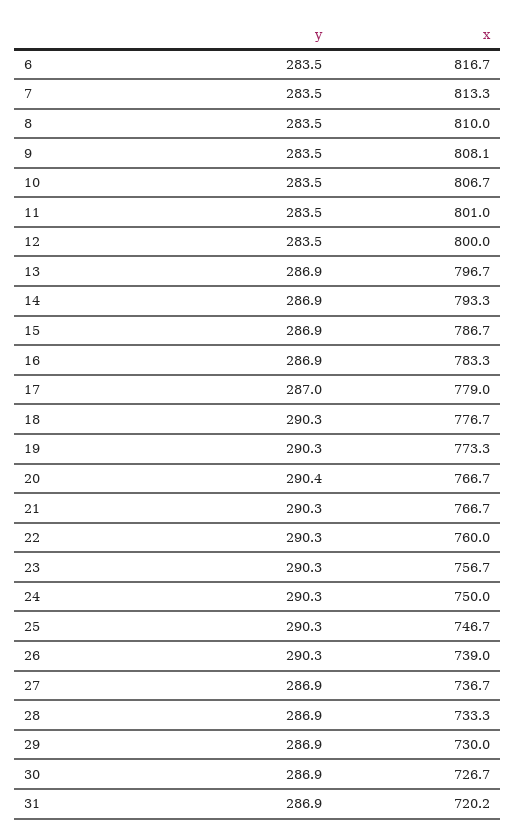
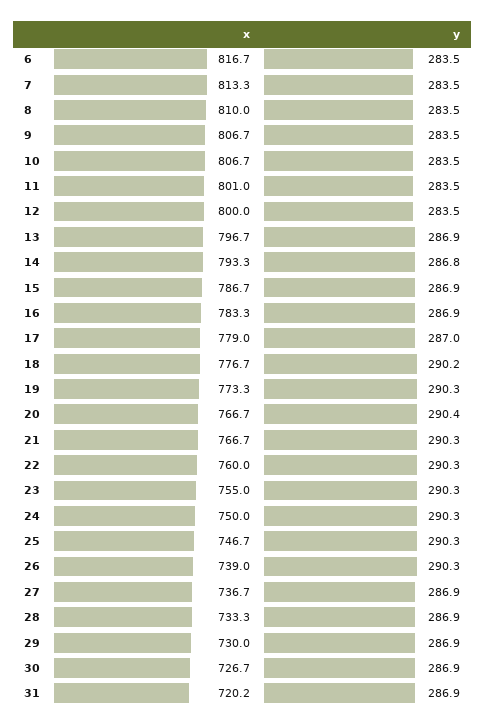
x, 9: 808.1 -> 806.7
y, 14: 286.9 -> 286.8
y, 18: 290.3 -> 290.2
x, 23: 756.7 -> 755

